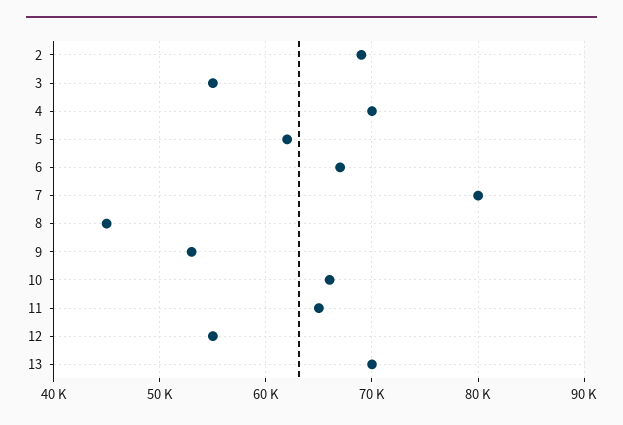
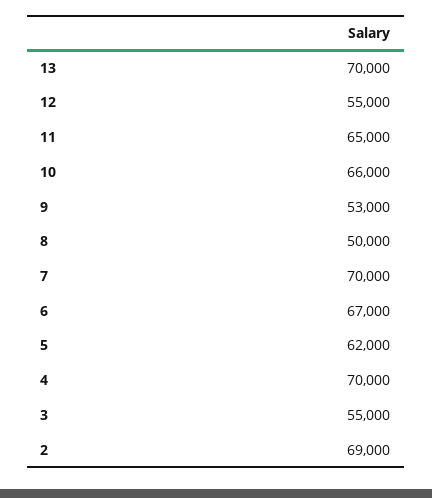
7: 80000 -> 70000
8: 45000 -> 50000

